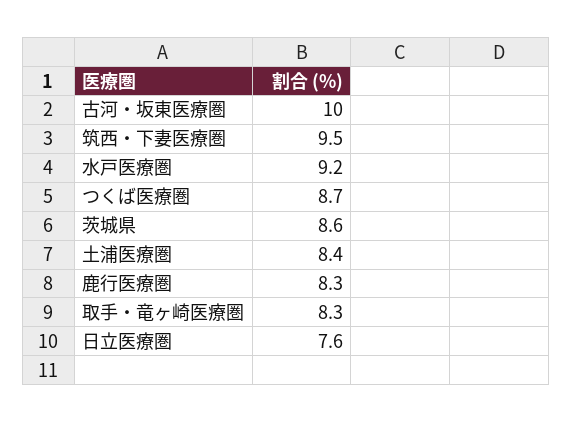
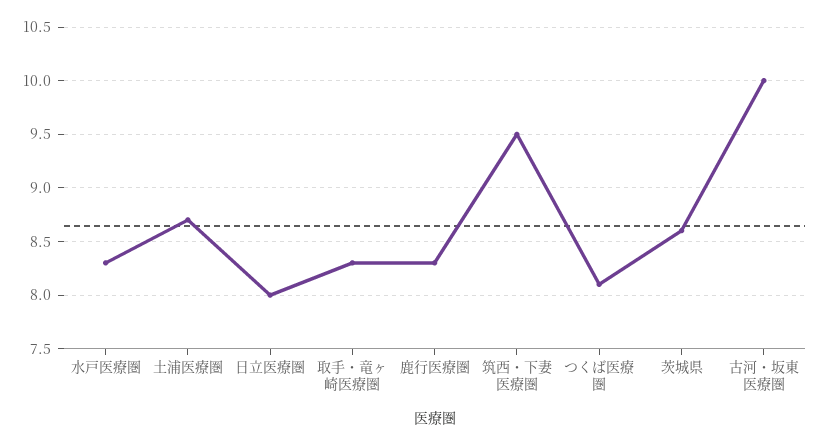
水戸医療圏: 9.2 -> 8.3
つくば医療圏: 8.7 -> 8.1
土浦医療圏: 8.4 -> 8.7
日立医療圏: 7.6 -> 8

